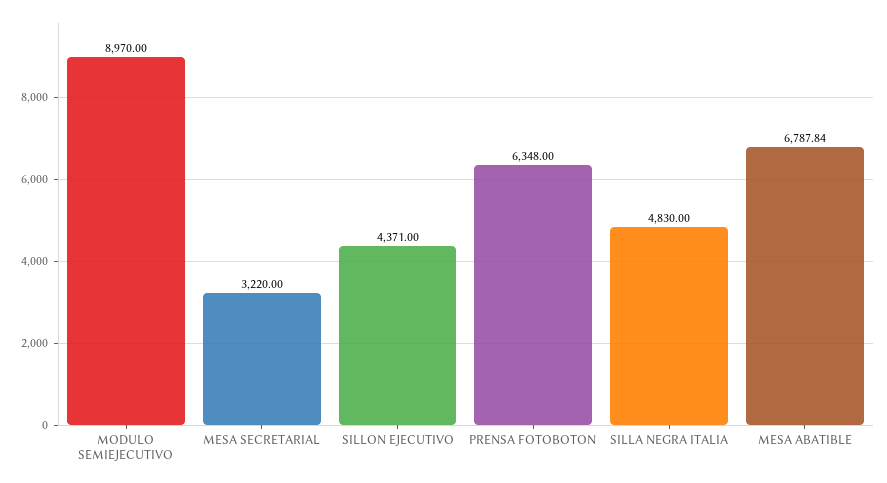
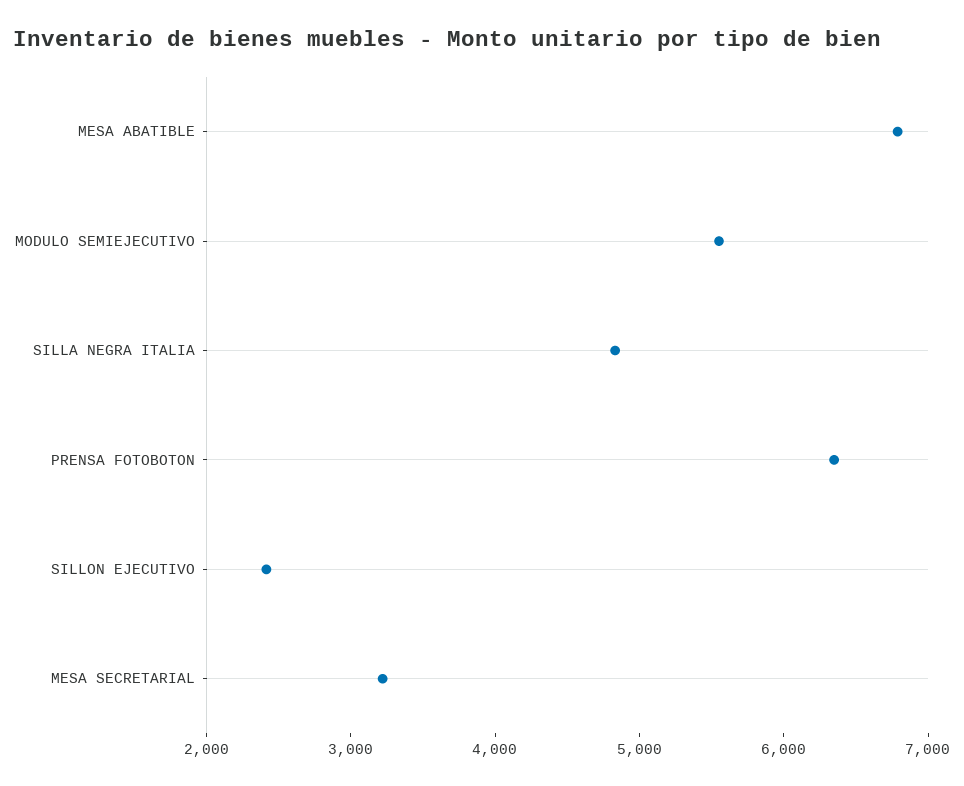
MODULO SEMIEJECUTIVO: 8970 -> 5600
SILLON EJECUTIVO: 4371 -> 2400

